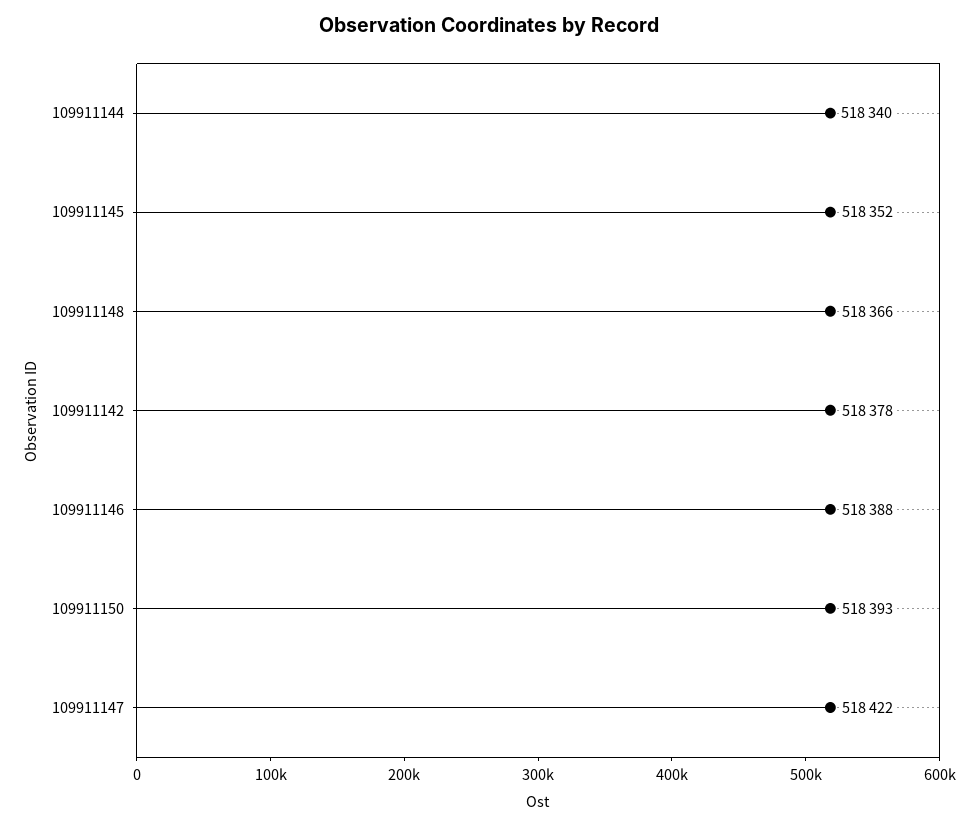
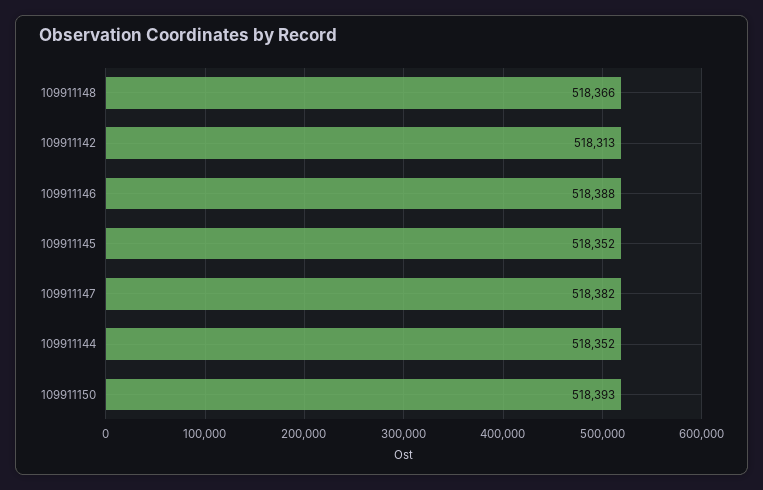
109911144: 518340 -> 518352
109911142: 518378 -> 518313
109911147: 518422 -> 518382

